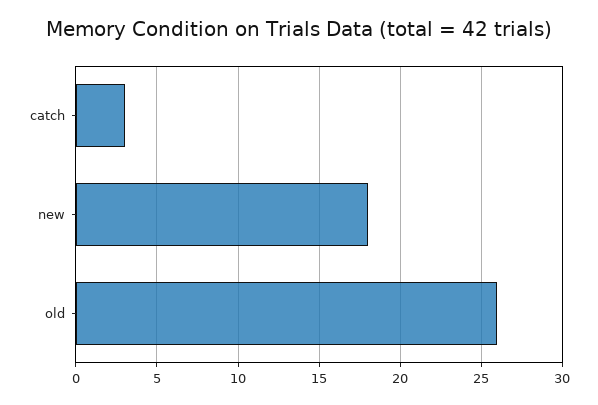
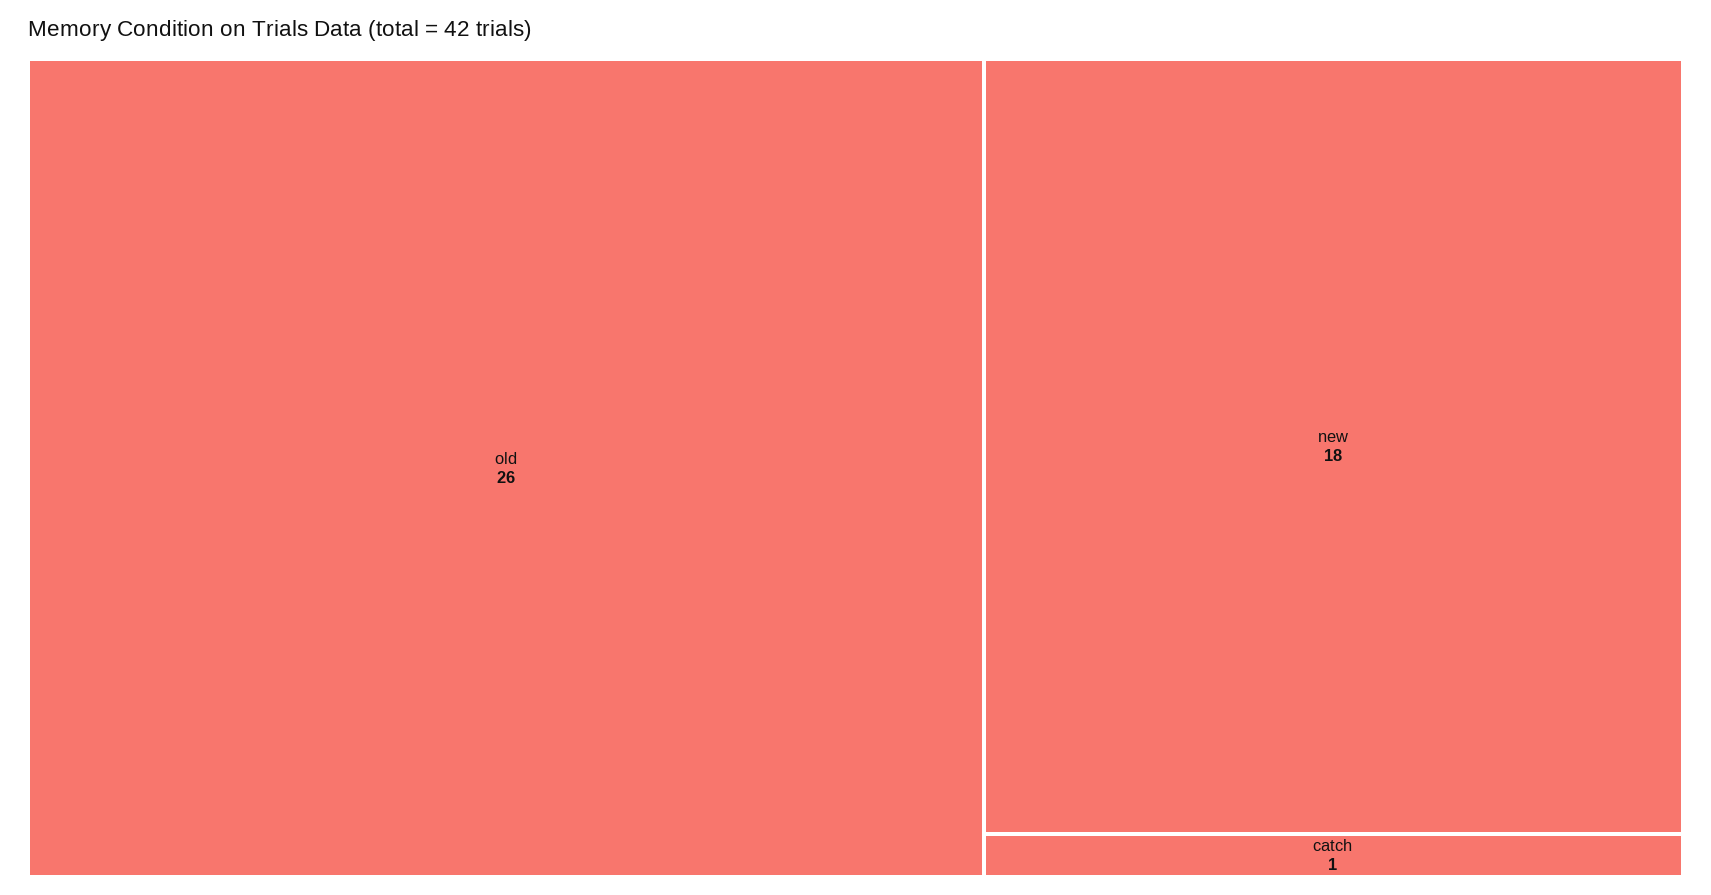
catch: 3 -> 1

